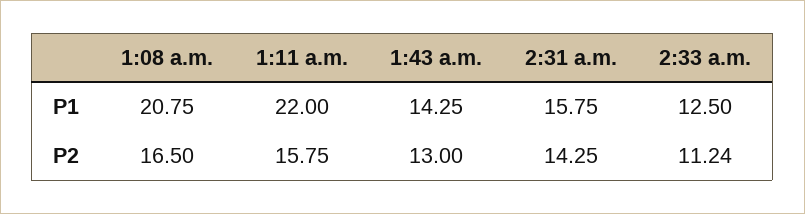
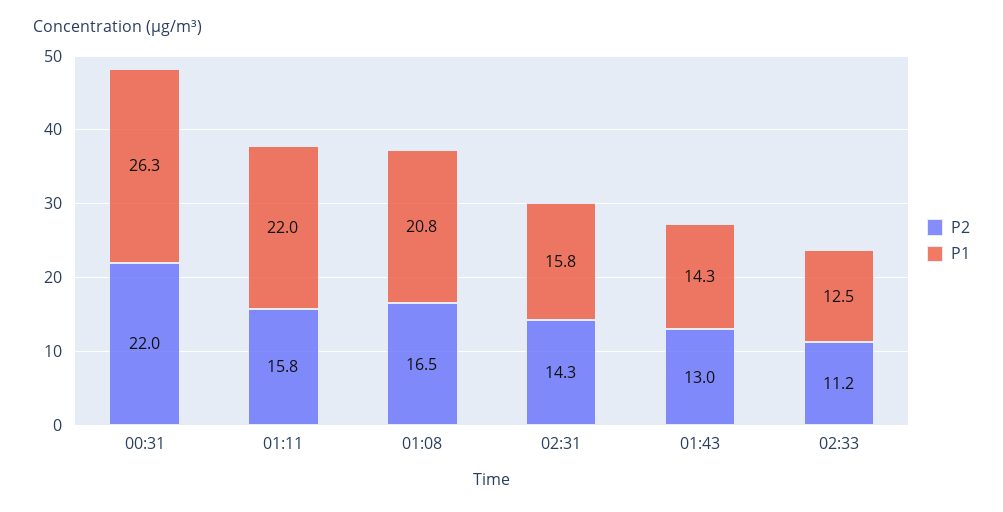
P2, 00:31: none -> 22
P1, 00:31: none -> 26.3

